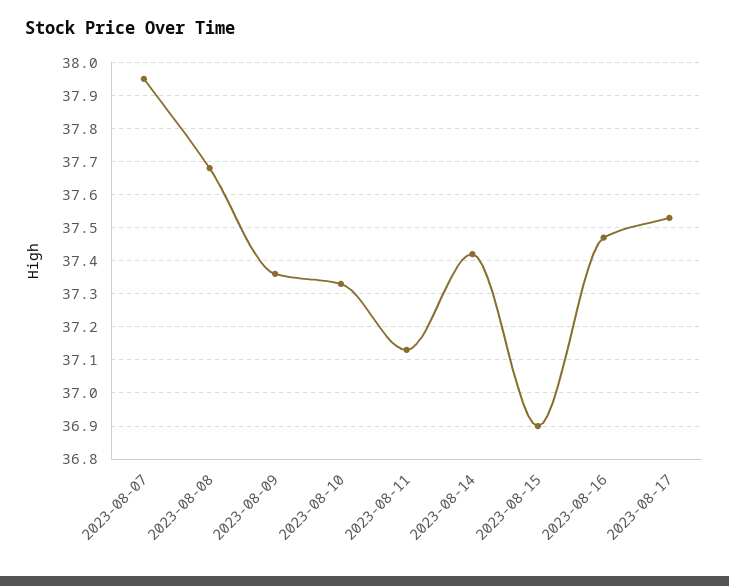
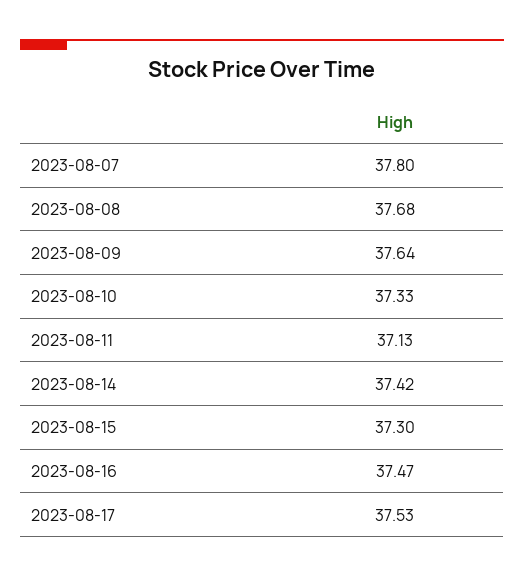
2023-08-07: 37.95 -> 37.8
2023-08-09: 37.35 -> 37.64
2023-08-15: 36.9 -> 37.3

